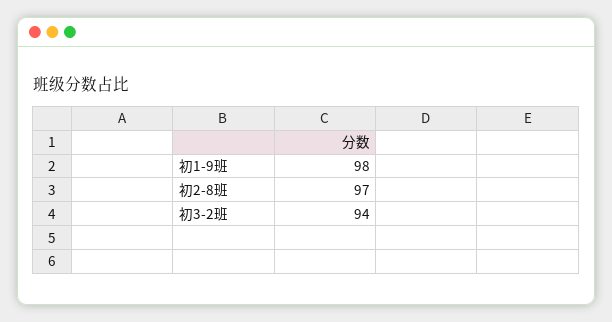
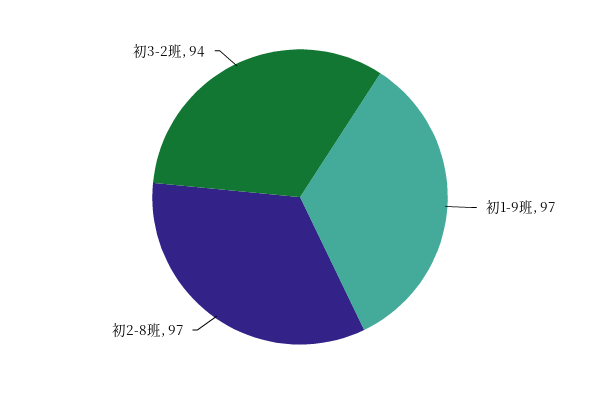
初1-9班: 98 -> 97

